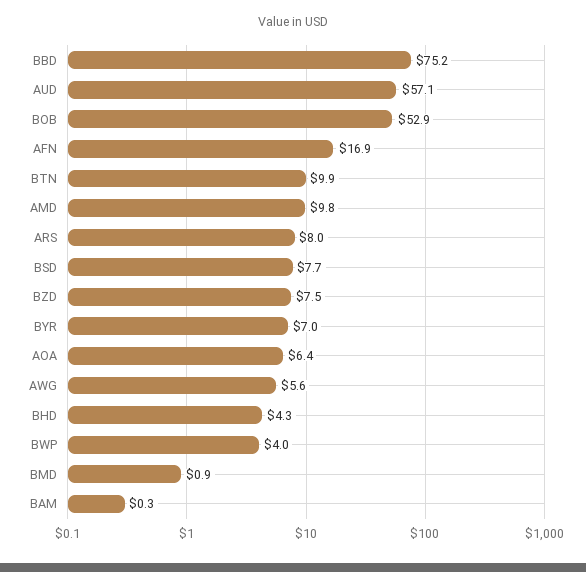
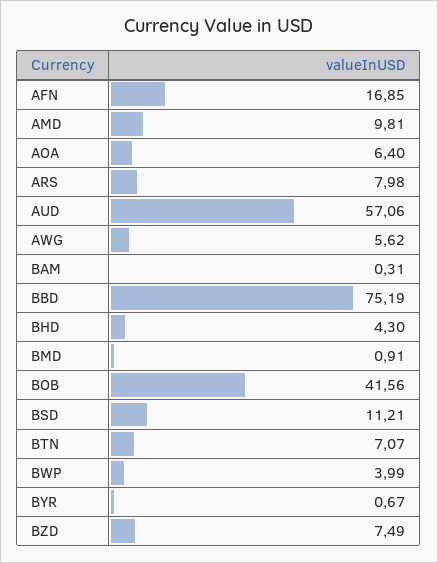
BOB: 52.9 -> 41.56
BTN: 9.9 -> 7.07
BSD: 7.7 -> 11.21
BYR: 7 -> 0.67

